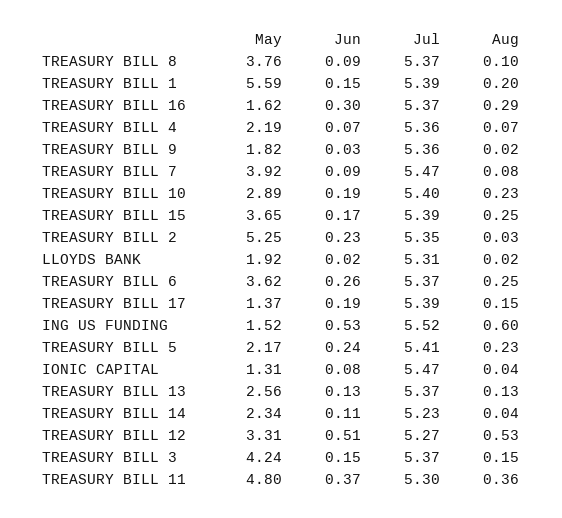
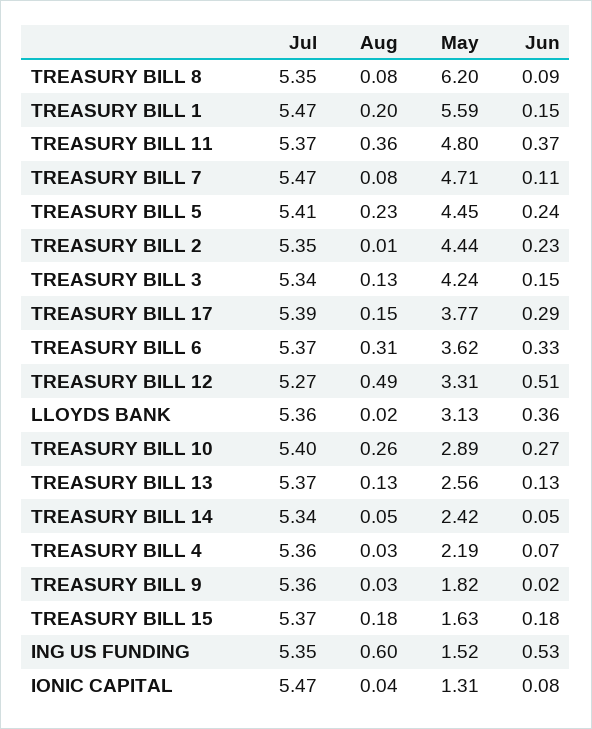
May, TREASURY BILL 8: 3.76 -> 6.2
Jul, TREASURY BILL 8: 5.37 -> 5.35
Aug, TREASURY BILL 8: 0.1 -> 0.08
Jul, TREASURY BILL 1: 5.39 -> 5.47
May, TREASURY BILL 16: 1.62 -> none
Jun, TREASURY BILL 16: 0.3 -> none
Jul, TREASURY BILL 16: 5.37 -> none
Aug, TREASURY BILL 16: 0.29 -> none
Aug, TREASURY BILL 4: 0.07 -> 0.03
Jun, TREASURY BILL 9: 0.03 -> 0.02
Aug, TREASURY BILL 9: 0.02 -> 0.03
May, TREASURY BILL 7: 3.92 -> 4.71
Jun, TREASURY BILL 7: 0.09 -> 0.11
Jun, TREASURY BILL 10: 0.19 -> 0.27
Aug, TREASURY BILL 10: 0.23 -> 0.26
May, TREASURY BILL 15: 3.65 -> 1.63
Jun, TREASURY BILL 15: 0.17 -> 0.18
Jul, TREASURY BILL 15: 5.39 -> 5.37
Aug, TREASURY BILL 15: 0.25 -> 0.18
May, TREASURY BILL 2: 5.25 -> 4.44
Aug, TREASURY BILL 2: 0.03 -> 0.01
May, LLOYDS BANK: 1.92 -> 3.13
Jun, LLOYDS BANK: 0.02 -> 0.36
Jul, LLOYDS BANK: 5.31 -> 5.36
Jun, TREASURY BILL 6: 0.26 -> 0.33
Aug, TREASURY BILL 6: 0.25 -> 0.31
May, TREASURY BILL 17: 1.37 -> 3.77
Jun, TREASURY BILL 17: 0.19 -> 0.29
Jul, ING US FUNDING: 5.52 -> 5.35
May, TREASURY BILL 5: 2.17 -> 4.45
May, TREASURY BILL 14: 2.34 -> 2.42
Jun, TREASURY BILL 14: 0.11 -> 0.05
Jul, TREASURY BILL 14: 5.23 -> 5.34
Aug, TREASURY BILL 14: 0.04 -> 0.05
Aug, TREASURY BILL 12: 0.53 -> 0.49
Jul, TREASURY BILL 3: 5.37 -> 5.34
Aug, TREASURY BILL 3: 0.15 -> 0.13
Jul, TREASURY BILL 11: 5.3 -> 5.37

